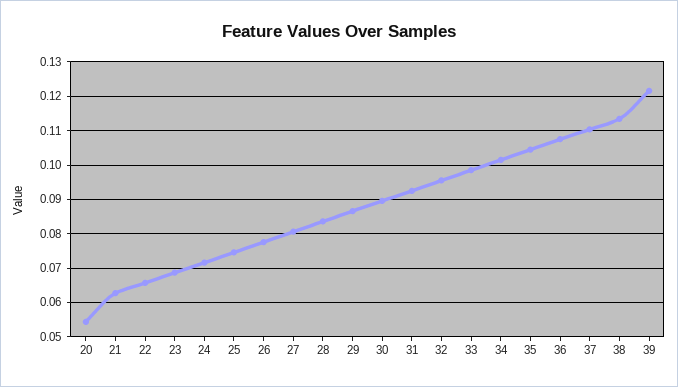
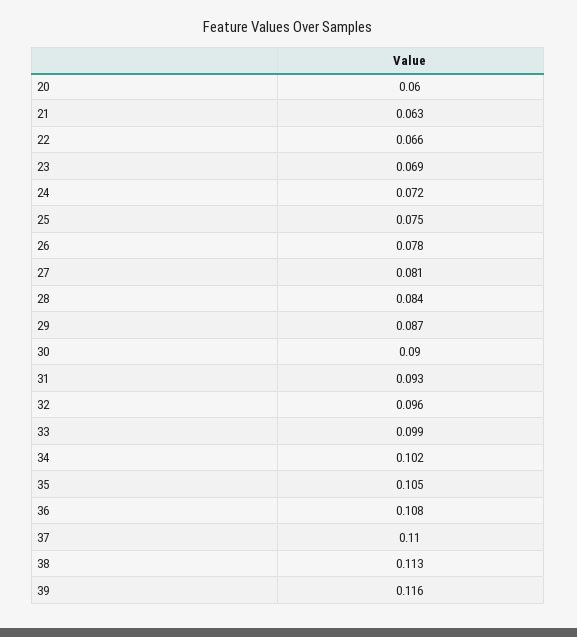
20: 0.054 -> 0.06
39: 0.122 -> 0.116

